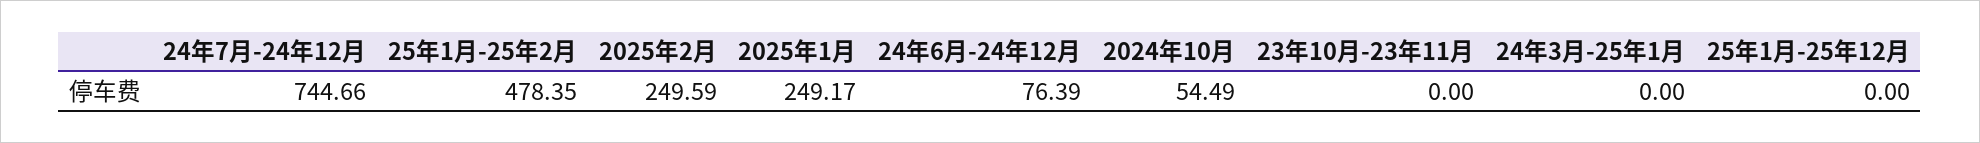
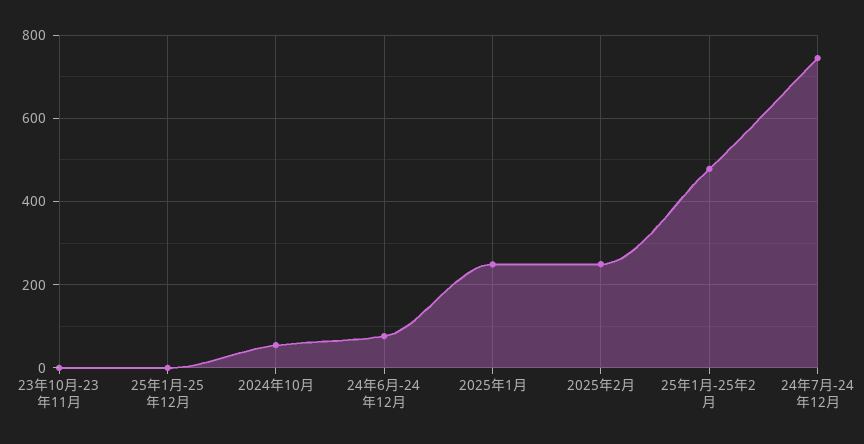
24年3月-25年1月: 0 -> none

